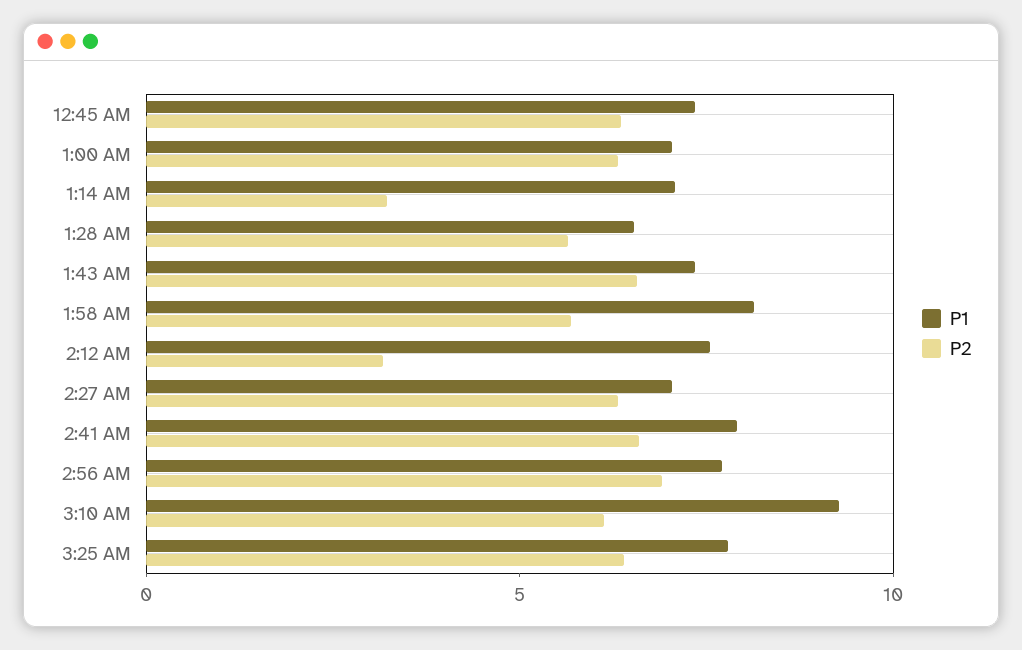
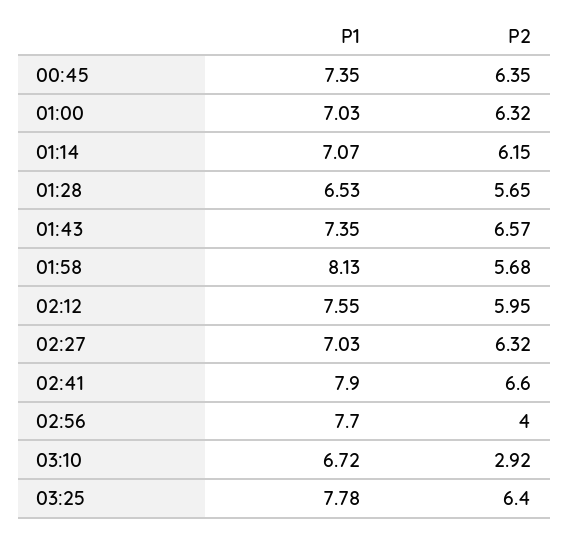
P2, 1:14 AM: 3 -> 6.15
P2, 2:12 AM: 3 -> 5.95
P2, 2:56 AM: 7 -> 4
P1, 3:10 AM: 9 -> 6.72
P2, 3:10 AM: 6 -> 2.92

